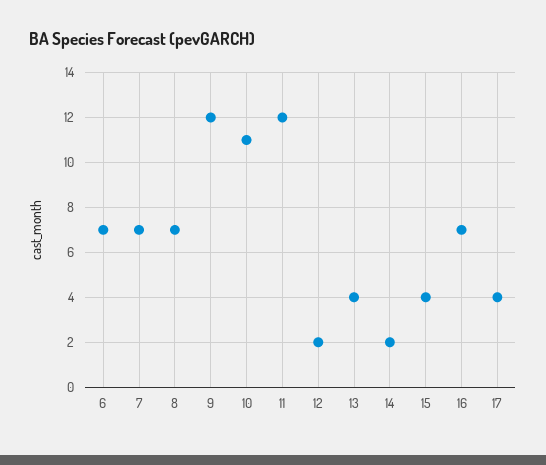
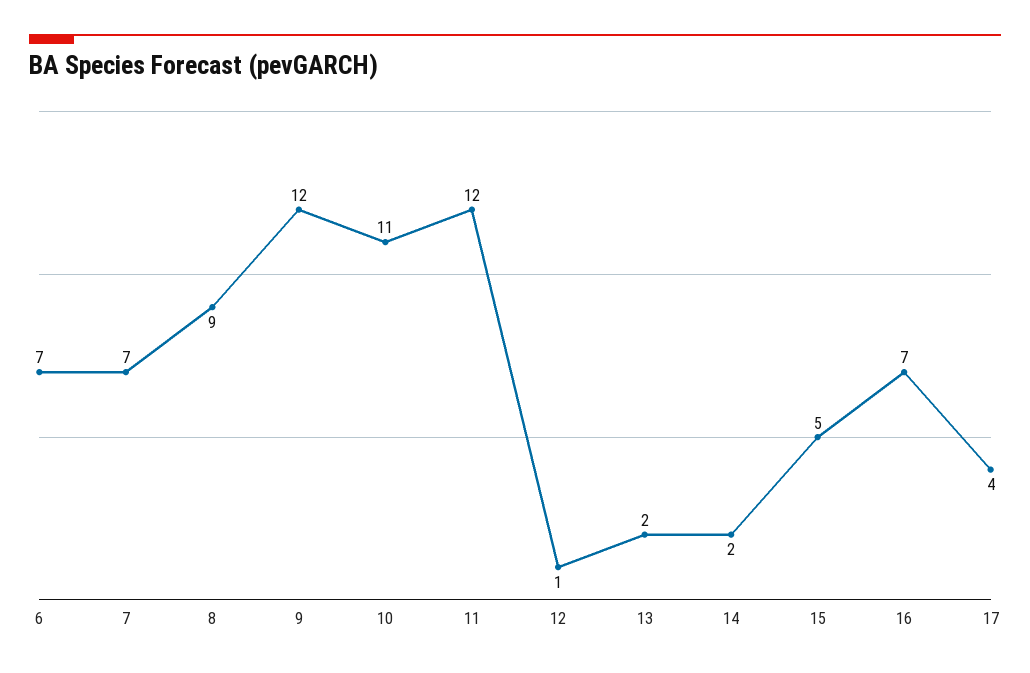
8: 7 -> 9
12: 2 -> 1
13: 4 -> 2
15: 4 -> 5

